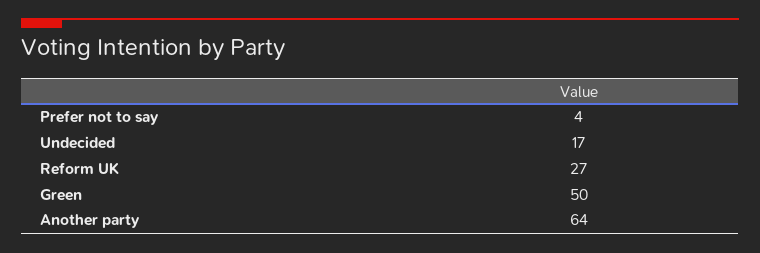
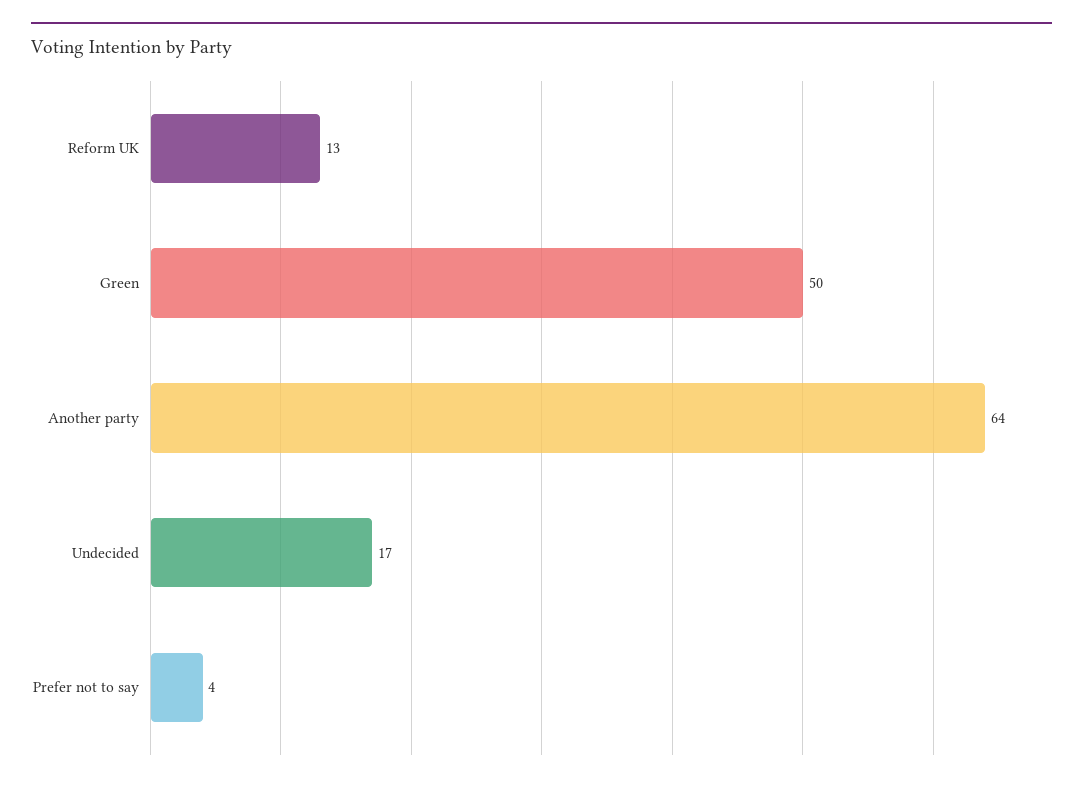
Reform UK: 27 -> 13

